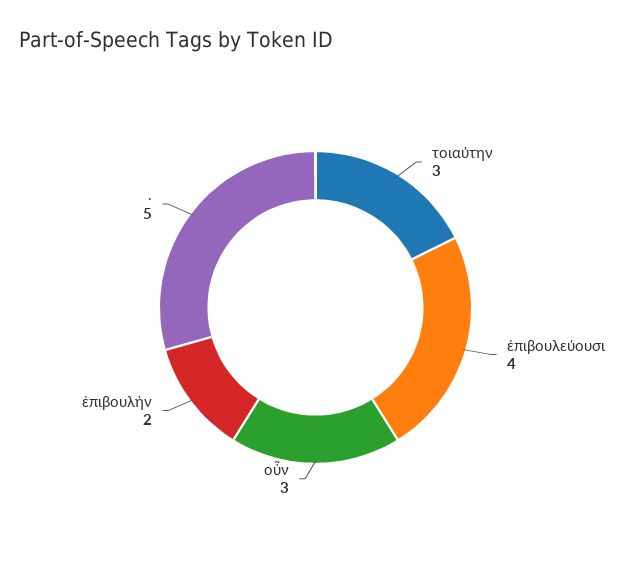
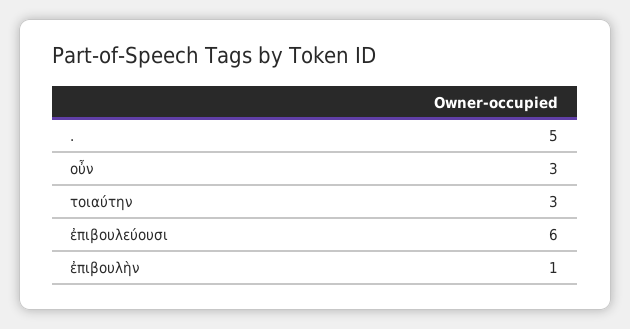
ἐπιβουλεύουσι: 4 -> 6
ἐπιβουλὴν: 2 -> 1

